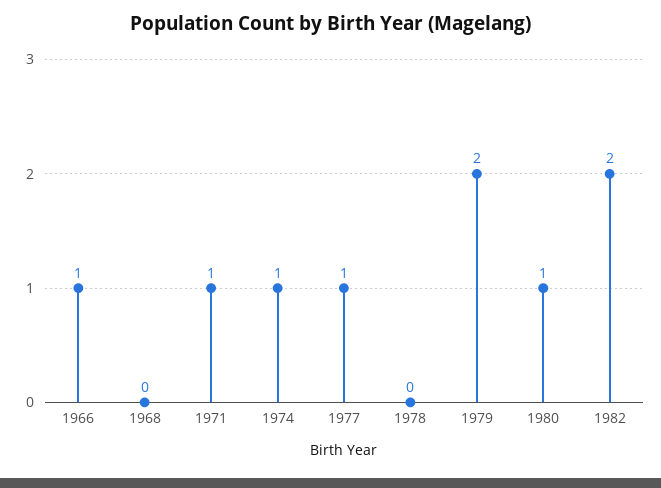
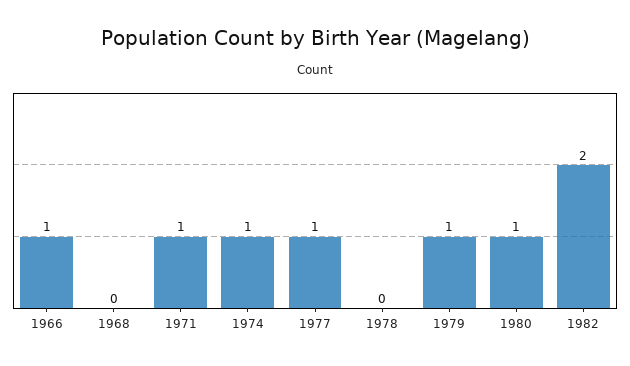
1979: 2 -> 1

